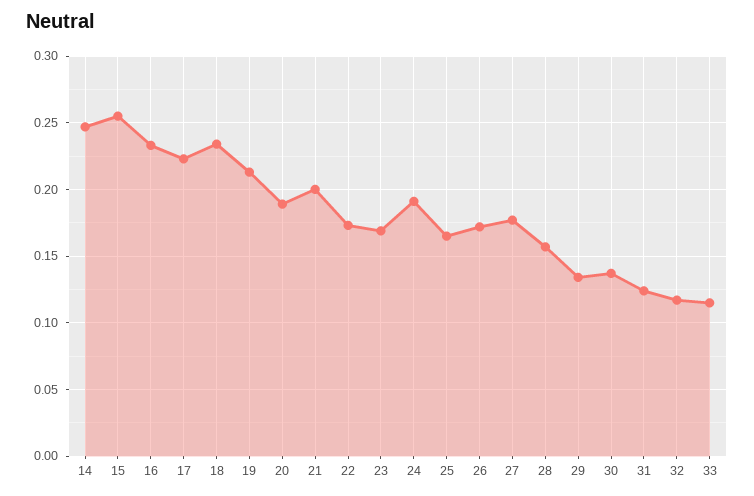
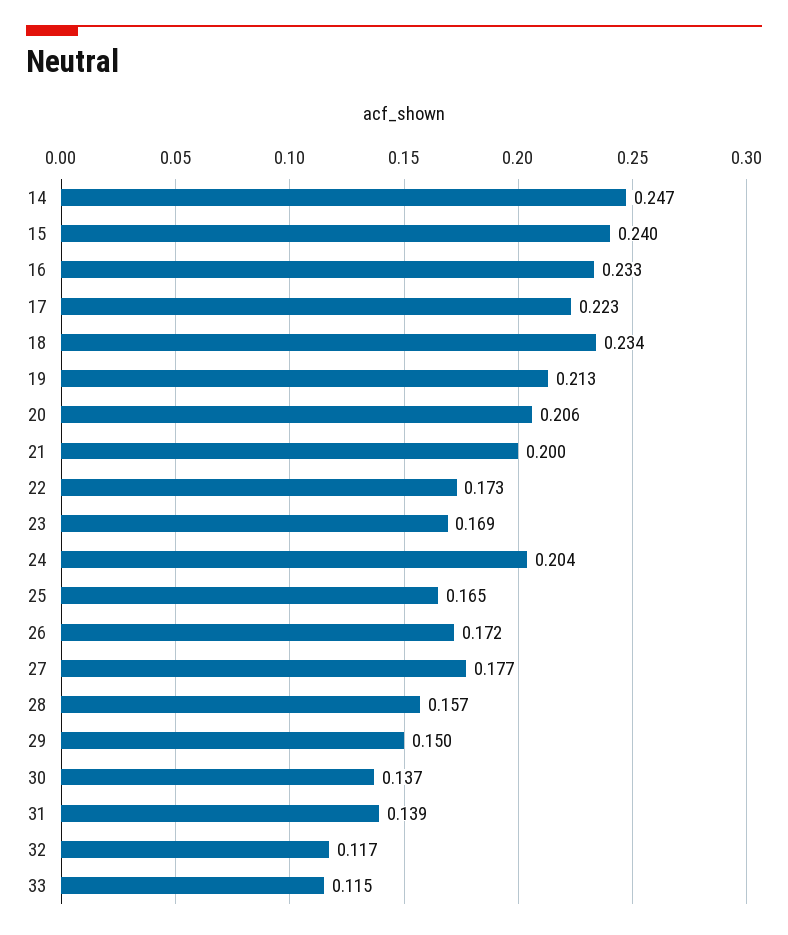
15: 0.255 -> 0.24
20: 0.19 -> 0.206
24: 0.19 -> 0.204
29: 0.135 -> 0.15
31: 0.125 -> 0.139

